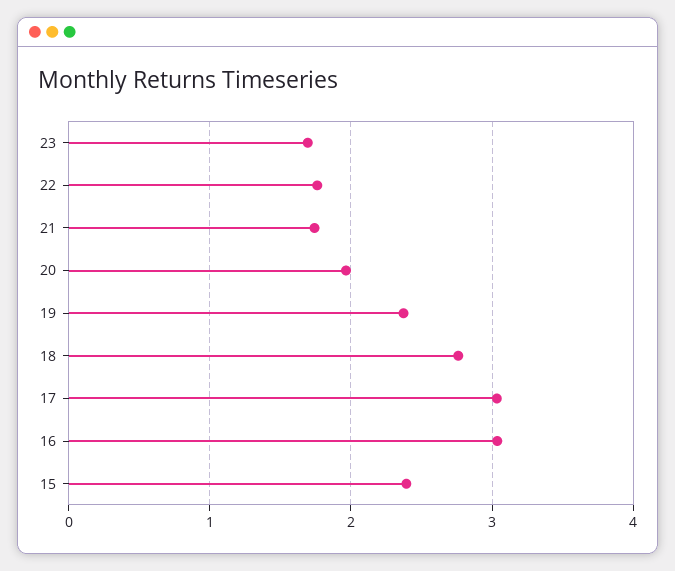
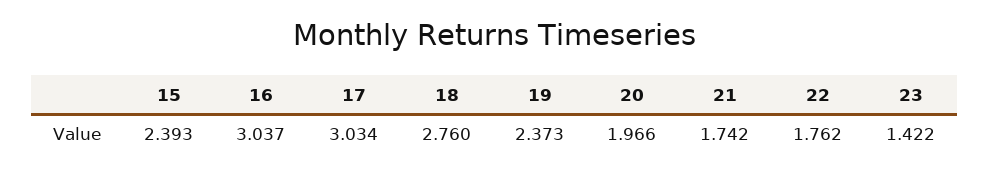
23: 1.7 -> 1.422

